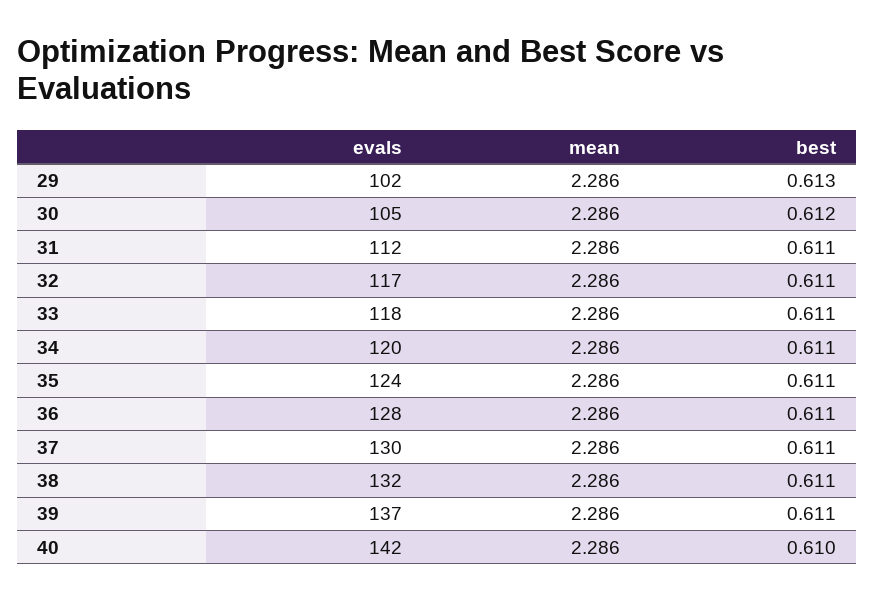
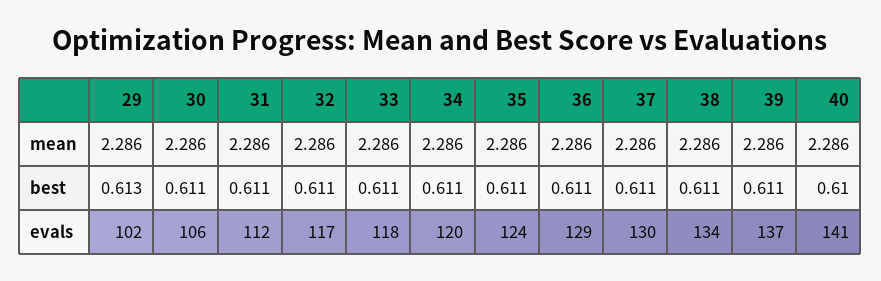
evals, 30: 105 -> 106
best, 30: 0.612 -> 0.611
evals, 36: 128 -> 129
evals, 38: 132 -> 134
evals, 40: 142 -> 141

